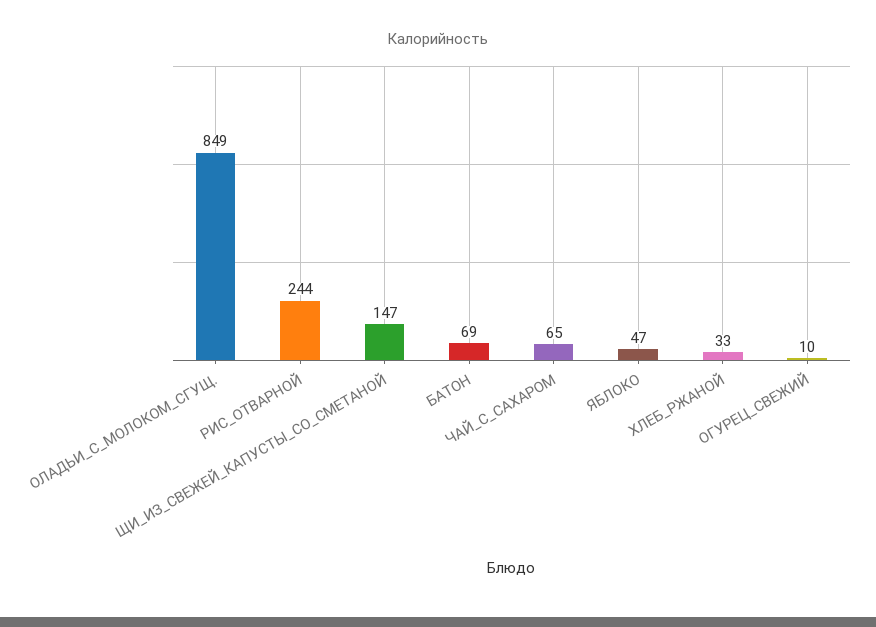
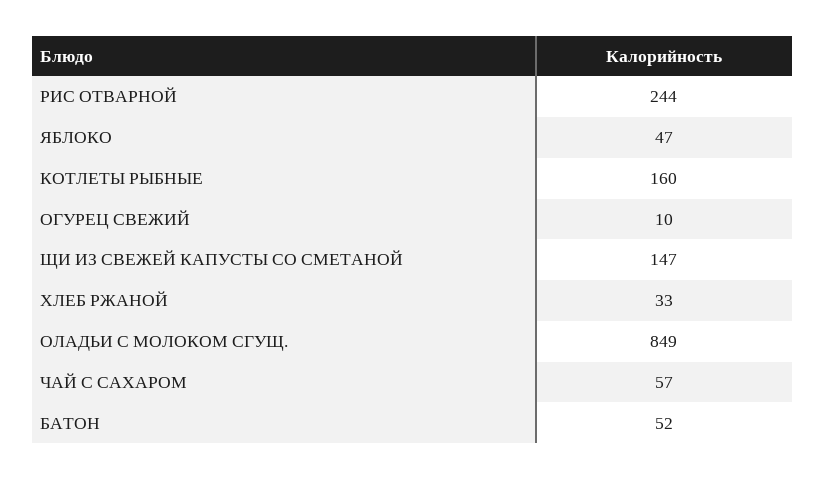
БАТОН: 69 -> 52
ЧАЙ_С_САХАРОМ: 65 -> 57
КОТЛЕТЫ РЫБНЫЕ: none -> 160

